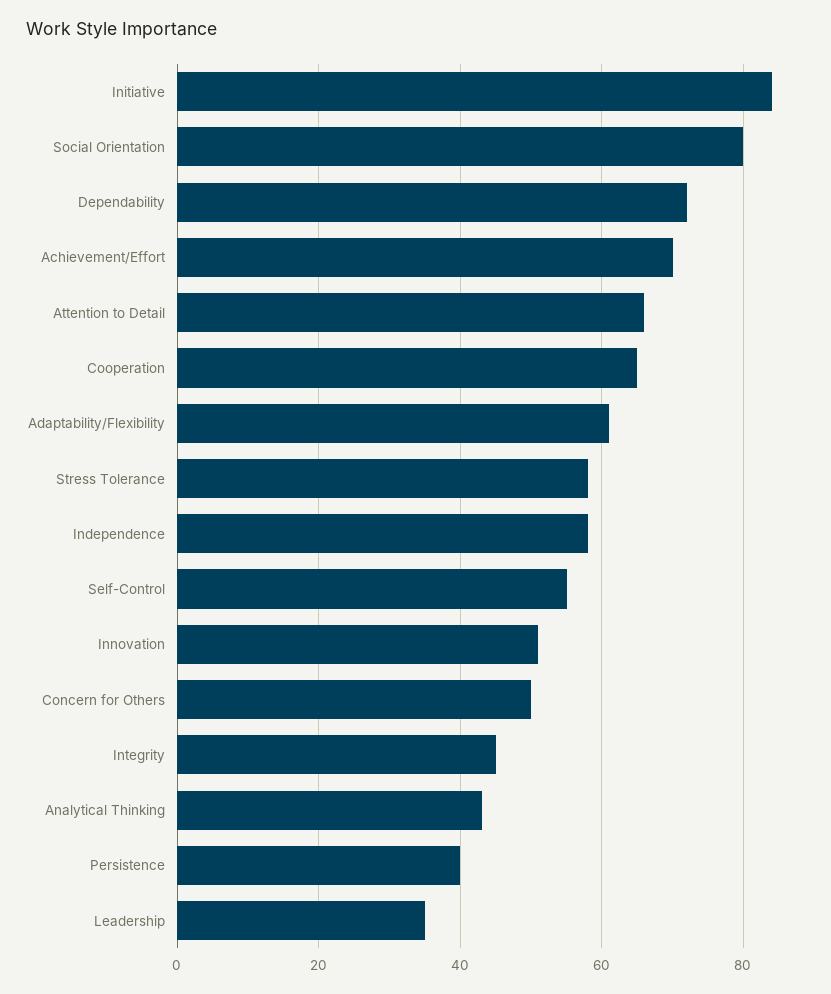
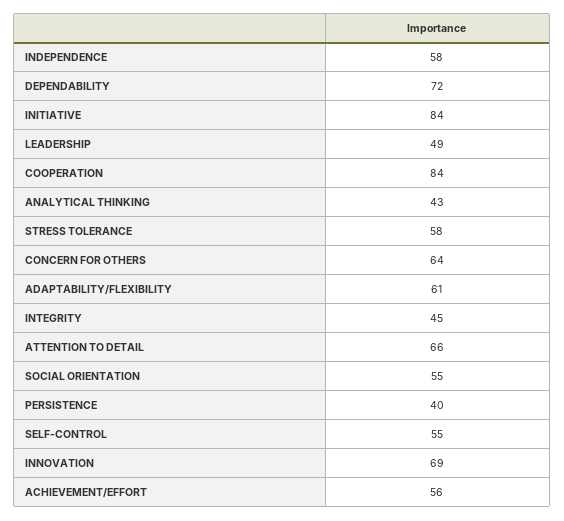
Social Orientation: 80 -> 55
Achievement/Effort: 70 -> 56
Cooperation: 65 -> 84
Innovation: 50 -> 69
Concern for Others: 50 -> 64
Leadership: 35 -> 49

